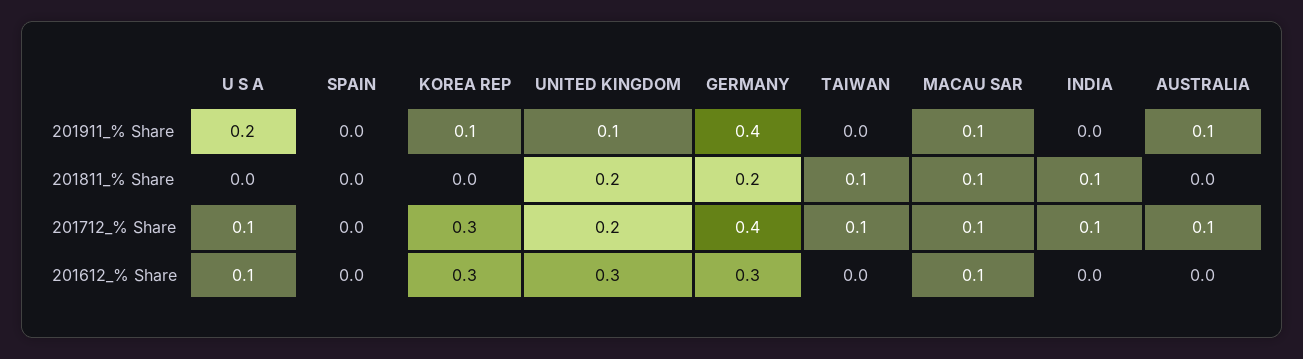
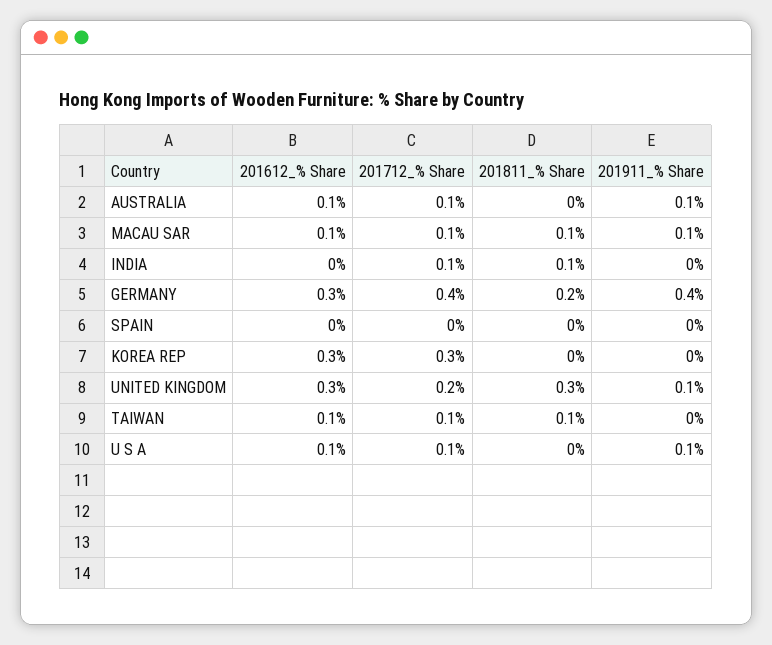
U S A, 201911_% Share: 0.2 -> 0.1
KOREA REP, 201911_% Share: 0.1 -> 0
UNITED KINGDOM, 201811_% Share: 0.2 -> 0.3
TAIWAN, 201612_% Share: 0 -> 0.1
AUSTRALIA, 201612_% Share: 0 -> 0.1

